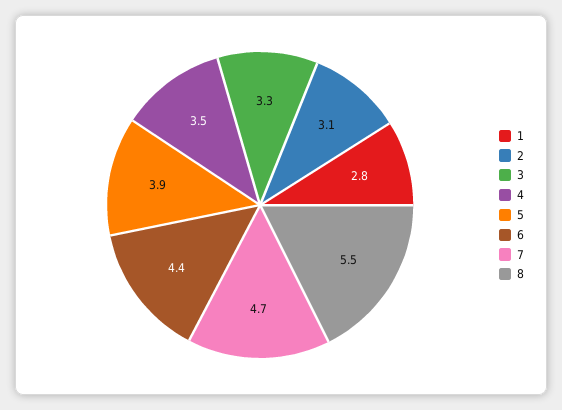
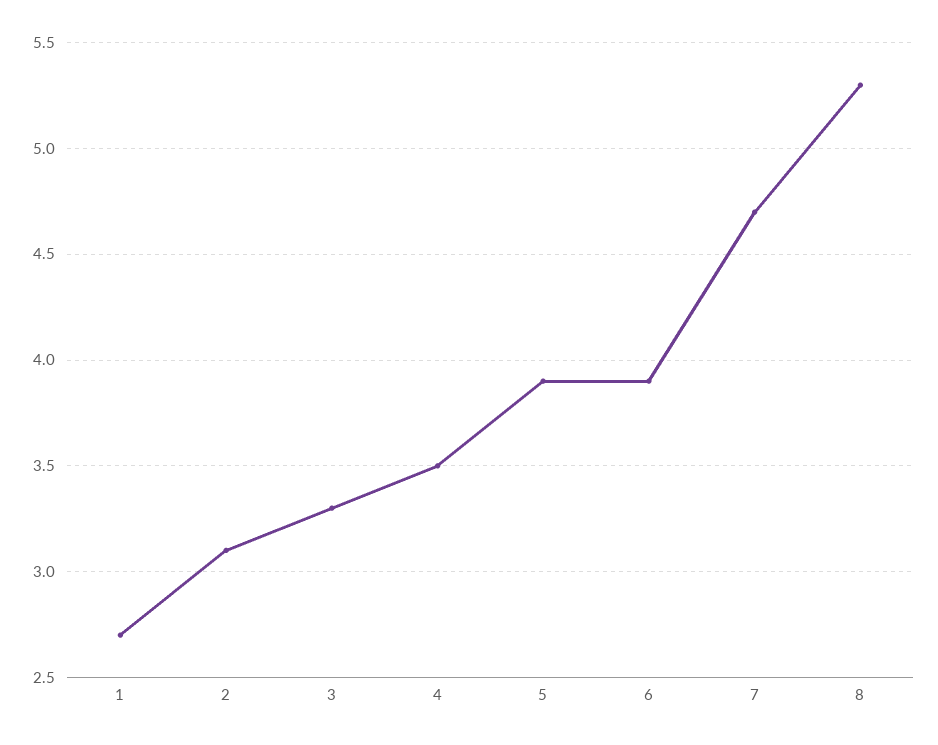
1: 2.8 -> 2.7
6: 4.4 -> 3.9
8: 5.5 -> 5.3

